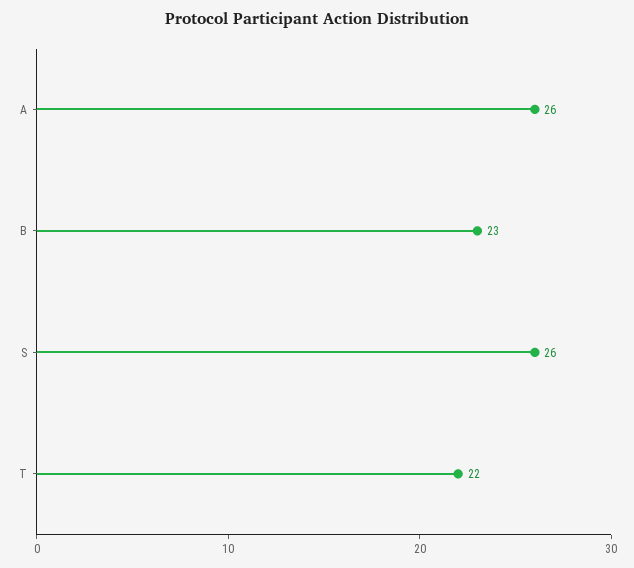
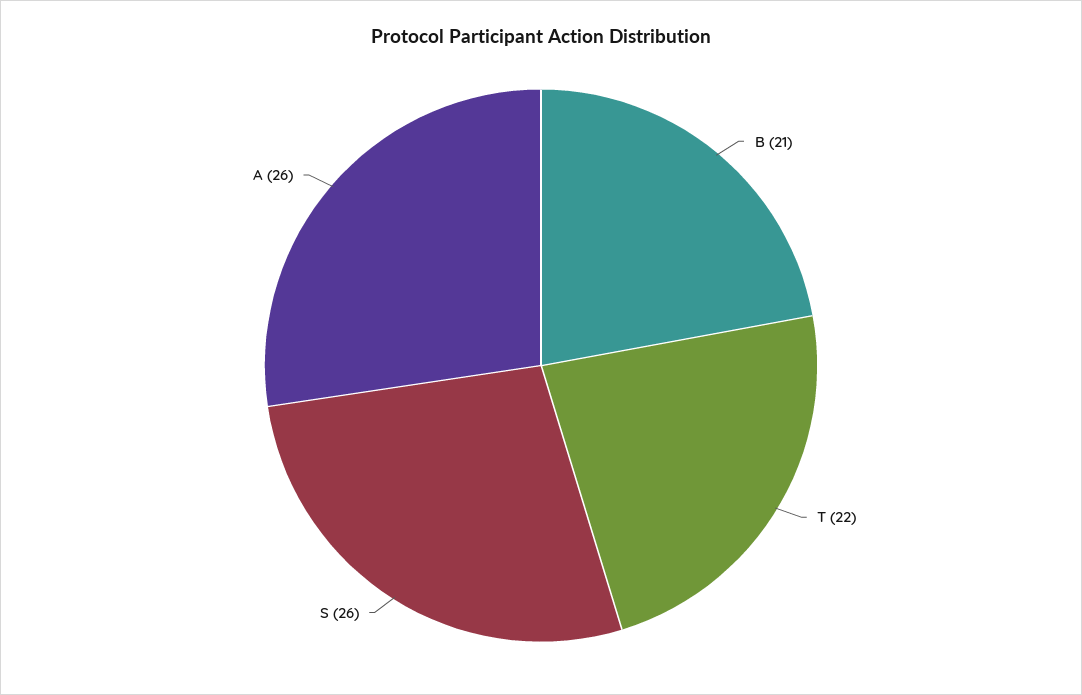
B: 23 -> 21

